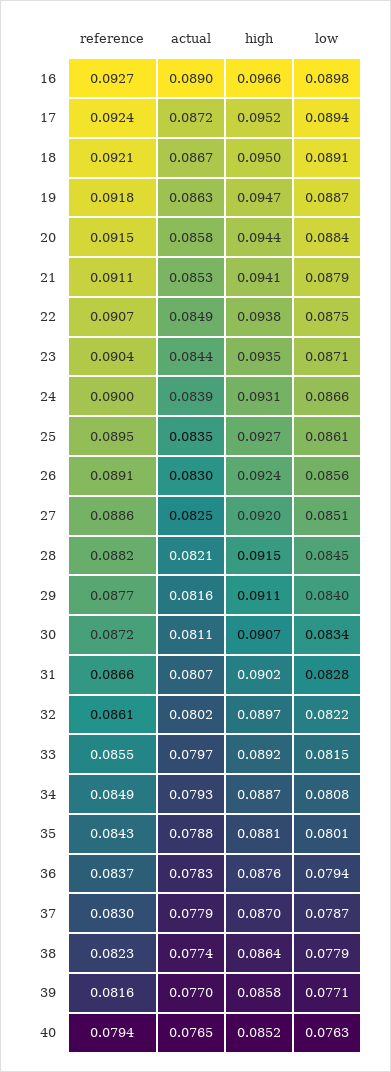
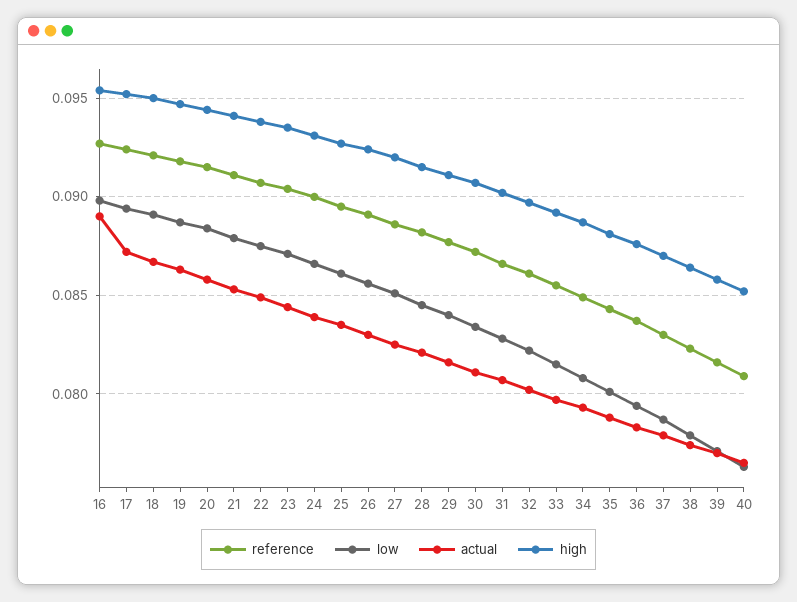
high, 16: 0.0966 -> 0.0955
reference, 40: 0.0794 -> 0.081

